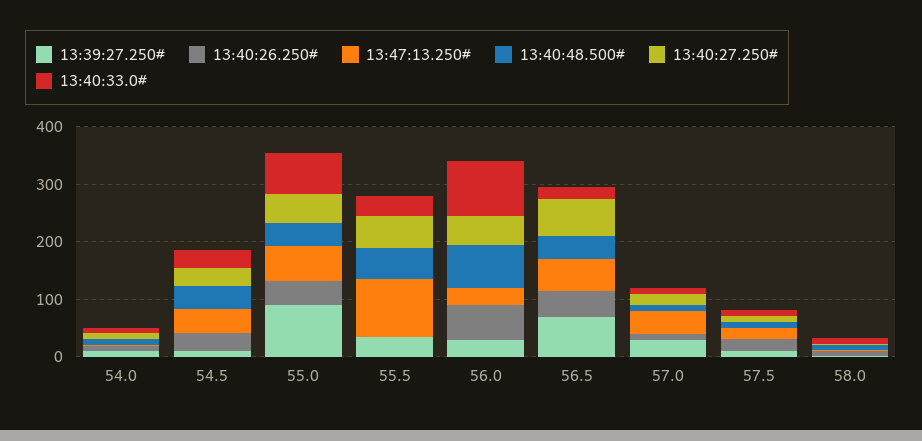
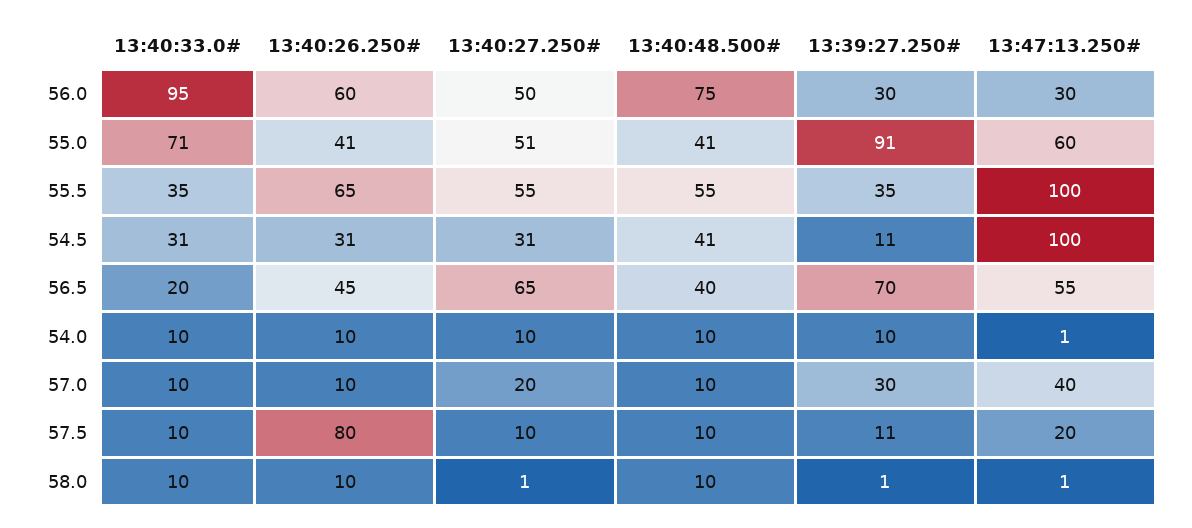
13:47:13.250#, 54.5: 40 -> 100
13:40:26.250#, 55.5: 0 -> 65
13:40:26.250#, 57.5: 20 -> 80

